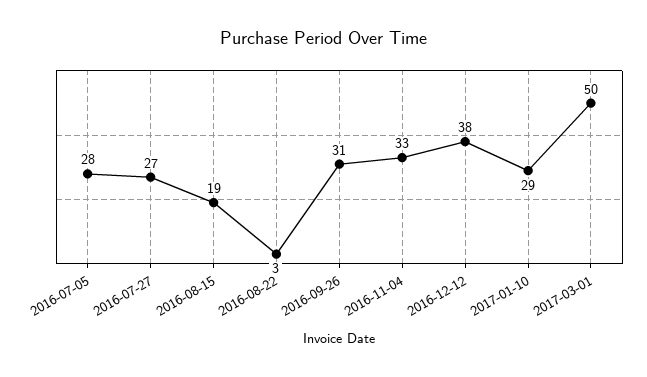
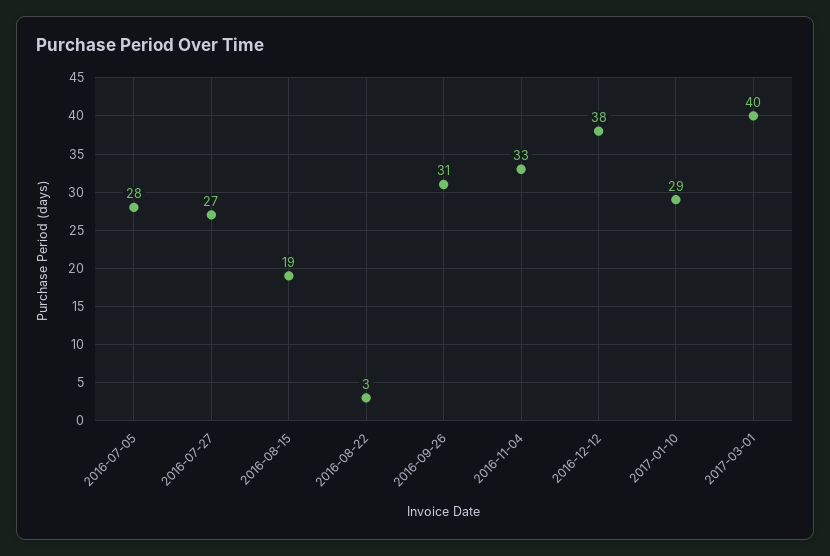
2017-03-01: 50 -> 40

